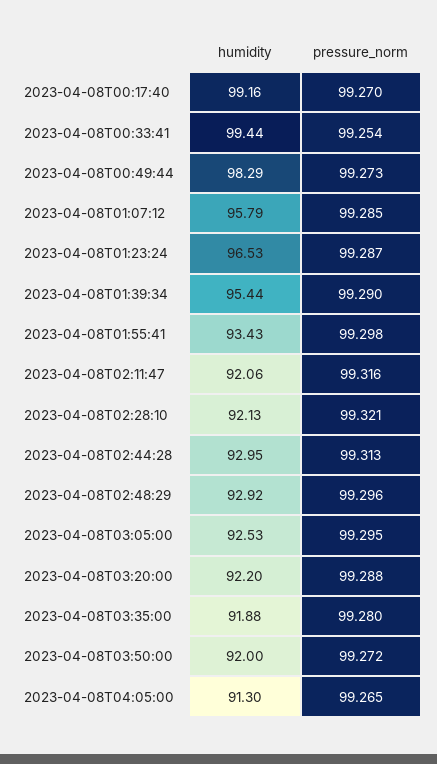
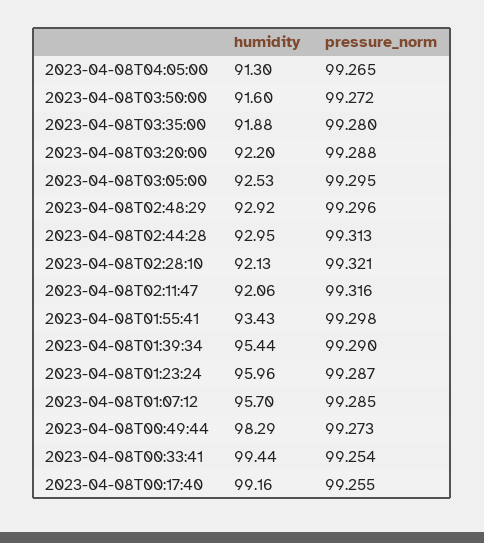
pressure_norm, 2023-04-08T00:17:40: 99.27 -> 99.255
humidity, 2023-04-08T01:07:12: 95.79 -> 95.7
humidity, 2023-04-08T01:23:24: 96.53 -> 95.96
humidity, 2023-04-08T03:50:00: 92 -> 91.6

